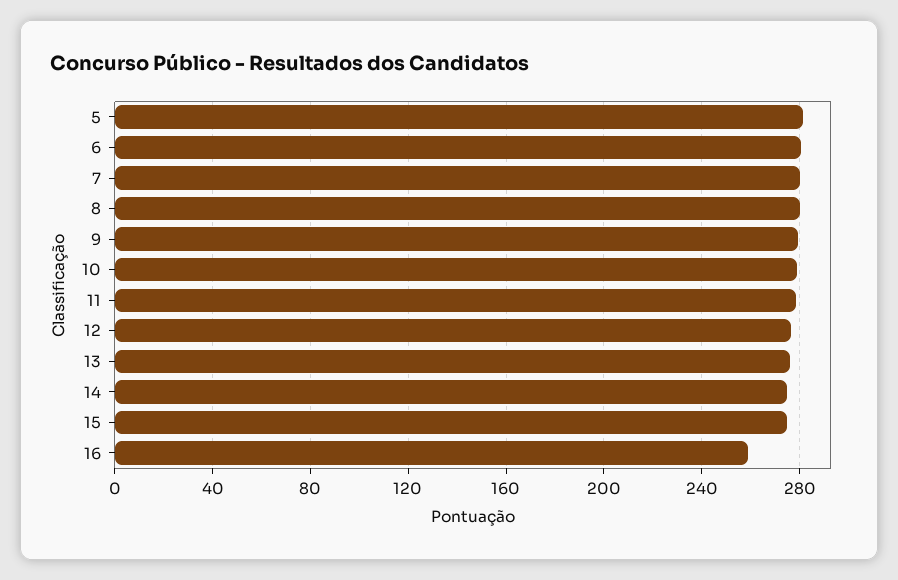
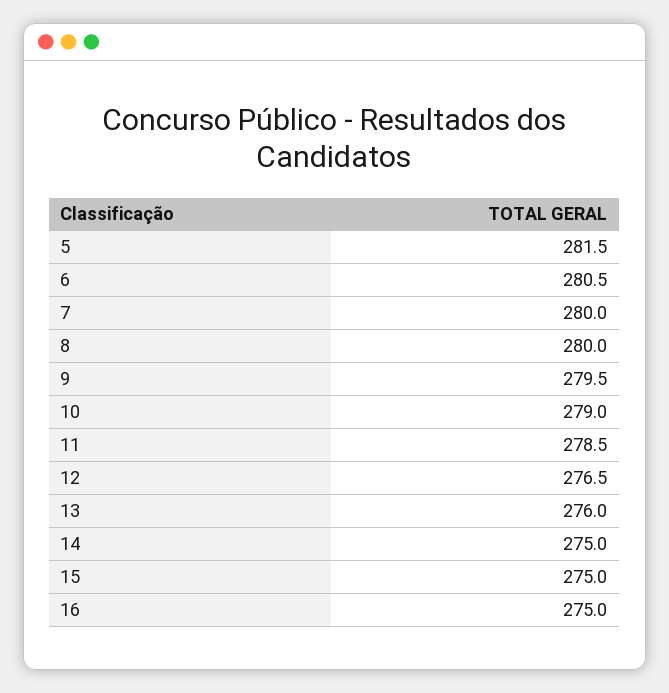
16: 260 -> 275

